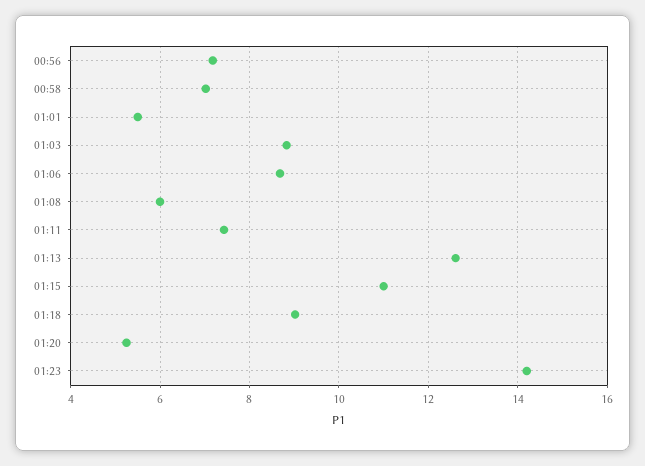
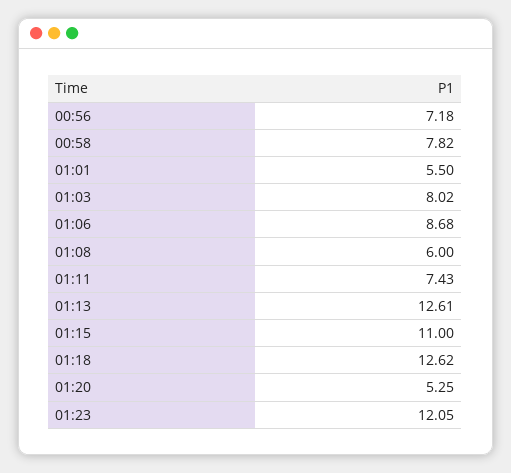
00:58: 7 -> 7.82
01:03: 8.8 -> 8.02
01:18: 9 -> 12.62
01:23: 14.2 -> 12.05

